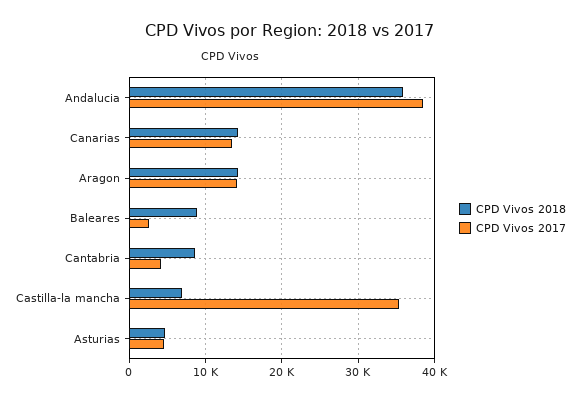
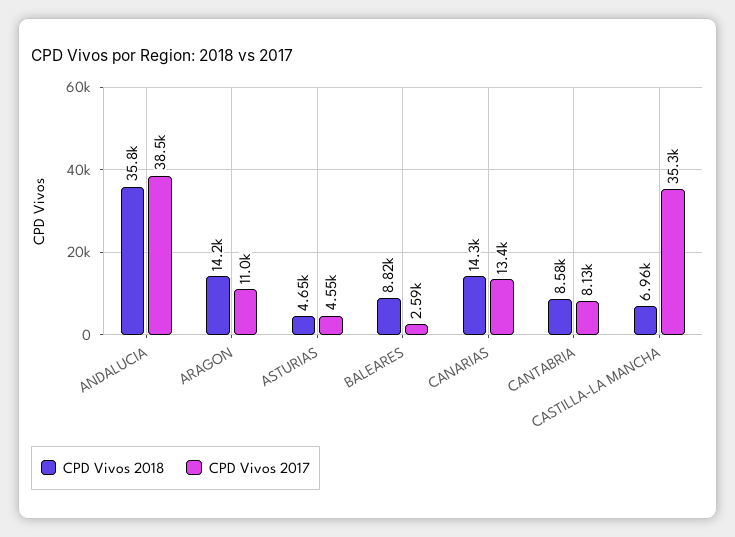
CPD Vivos 2017, Aragon: 14000 -> 11000
CPD Vivos 2017, Cantabria: 4000 -> 8130

